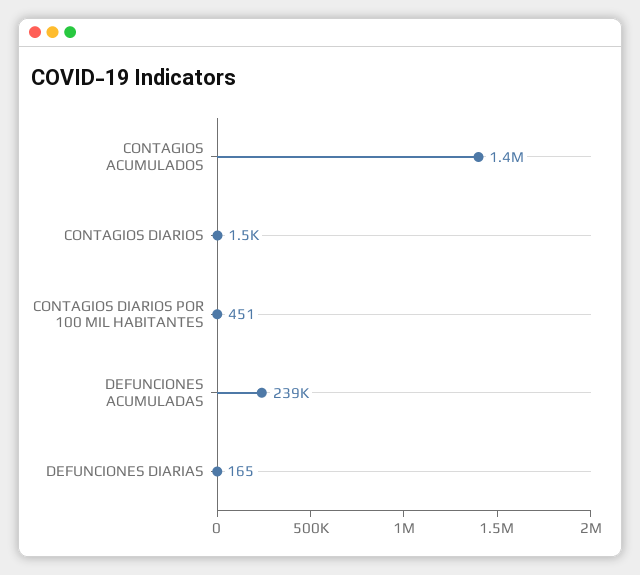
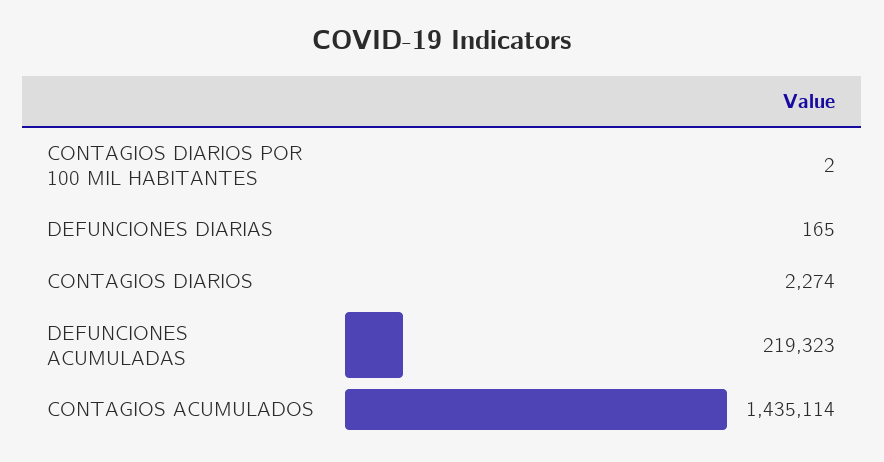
CONTAGIOS DIARIOS: 1500 -> 2274
CONTAGIOS DIARIOS POR 100 MIL HABITANTES: 451 -> 2
DEFUNCIONES ACUMULADAS: 239000 -> 219323

